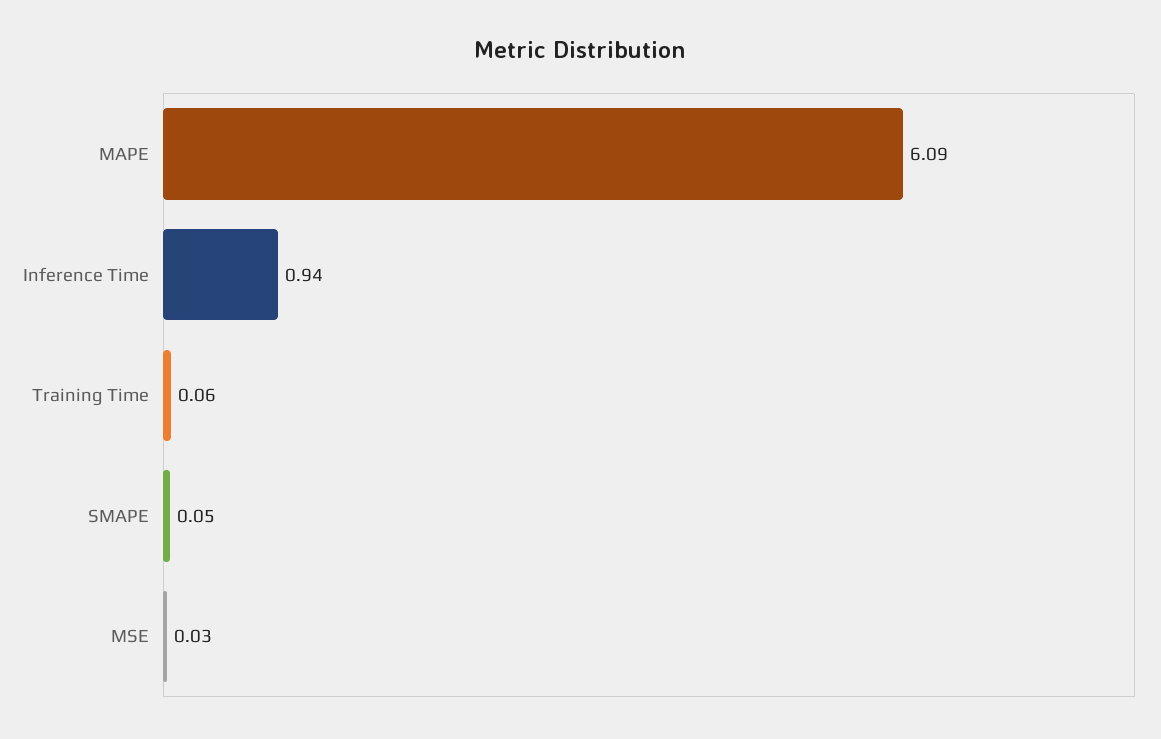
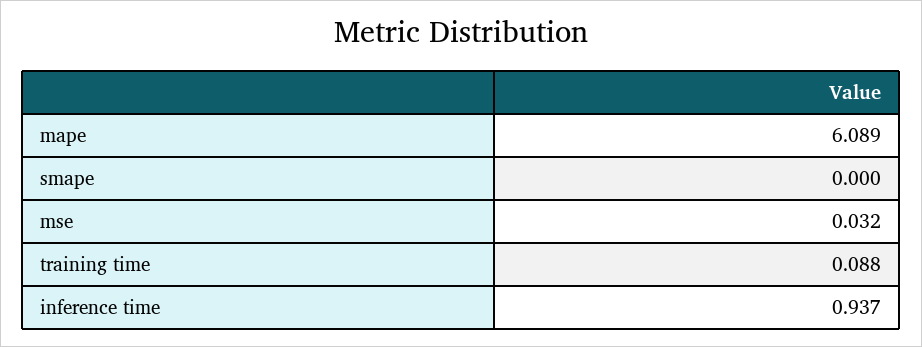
Training Time: 0.06 -> 0.088
SMAPE: 0.05 -> 0

